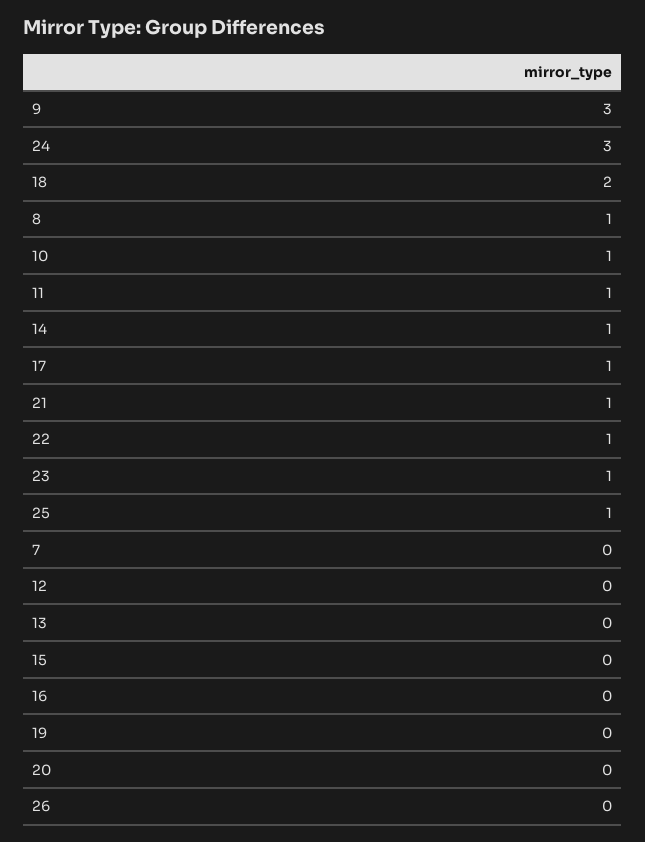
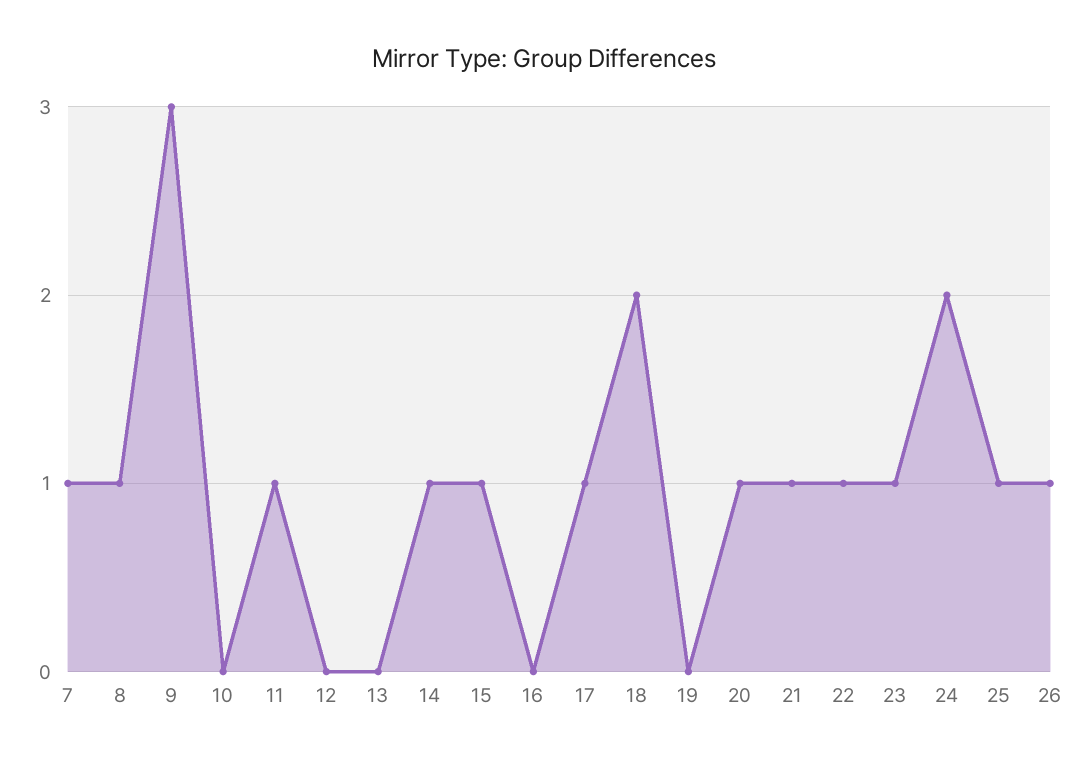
24: 3 -> 2
10: 1 -> 0
7: 0 -> 1
15: 0 -> 1
20: 0 -> 1
26: 0 -> 1

